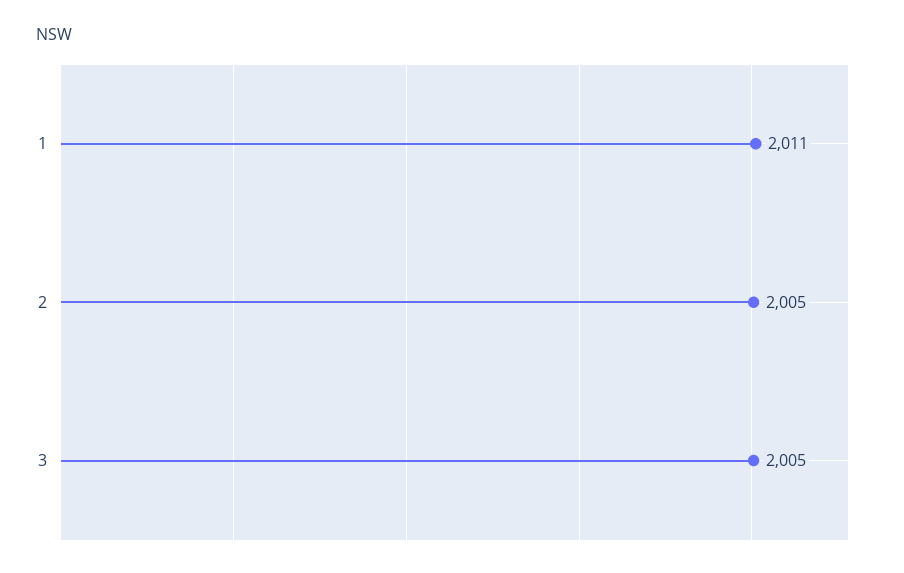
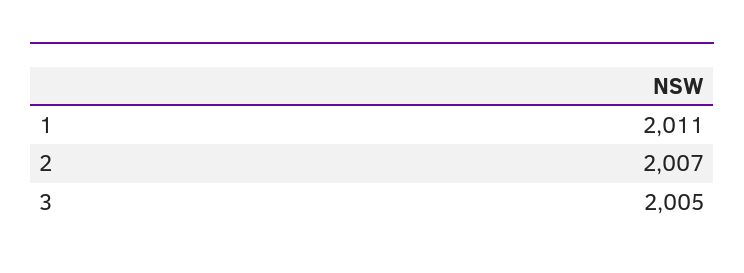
2: 2005 -> 2007

